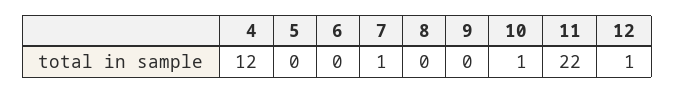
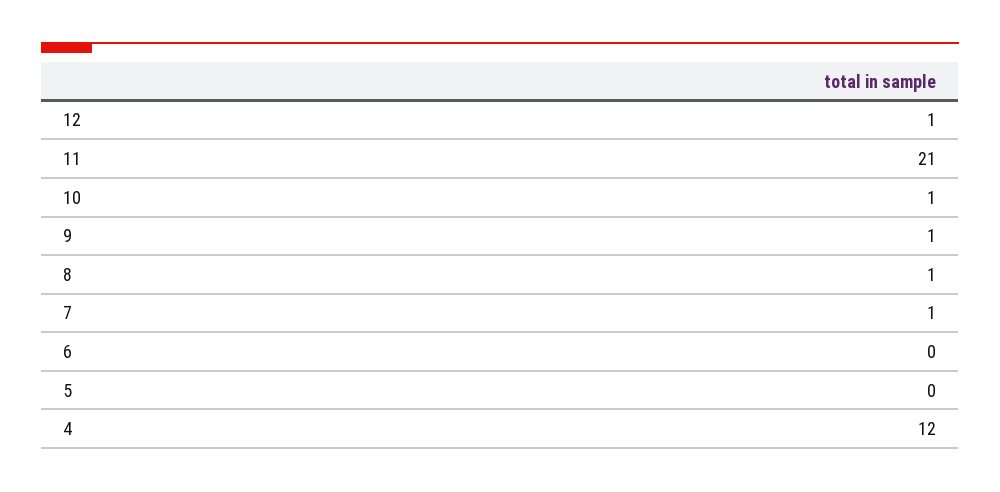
8: 0 -> 1
9: 0 -> 1
11: 22 -> 21

